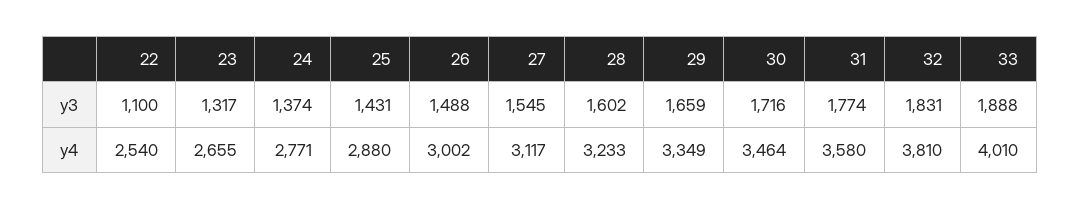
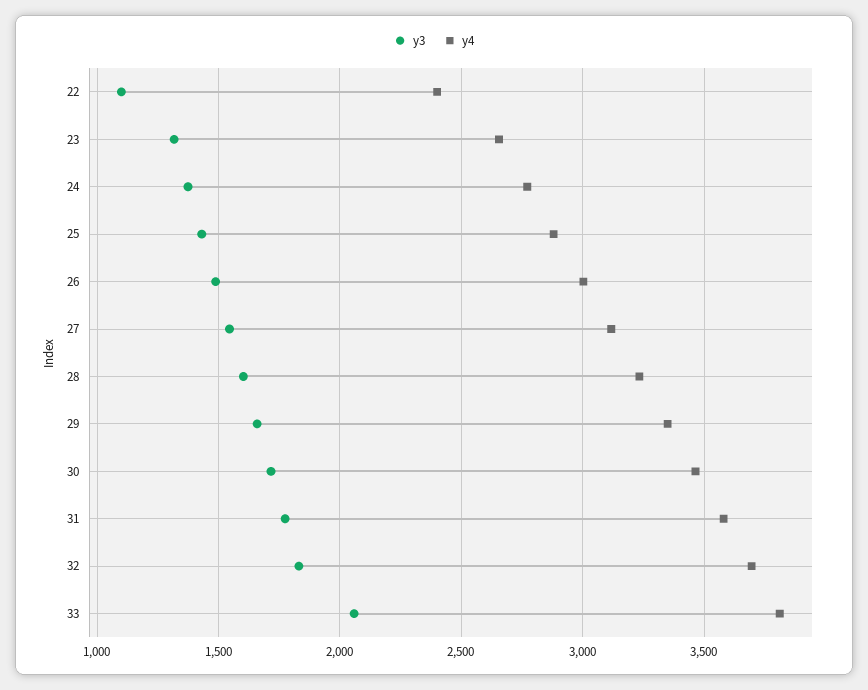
y3, 33: 1888 -> 2050
y4, 22: 2540 -> 2400
y4, 32: 3810 -> 3700
y4, 33: 4010 -> 3800

